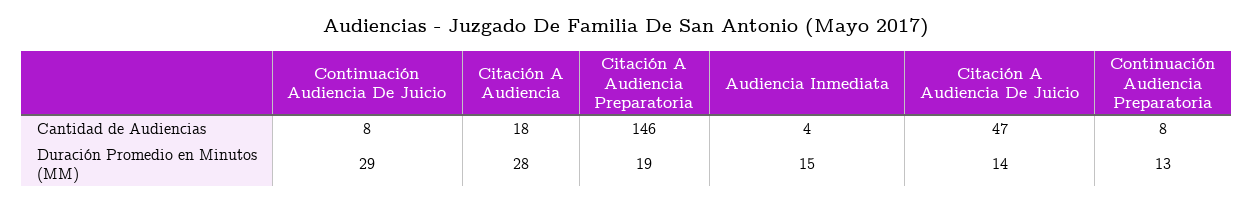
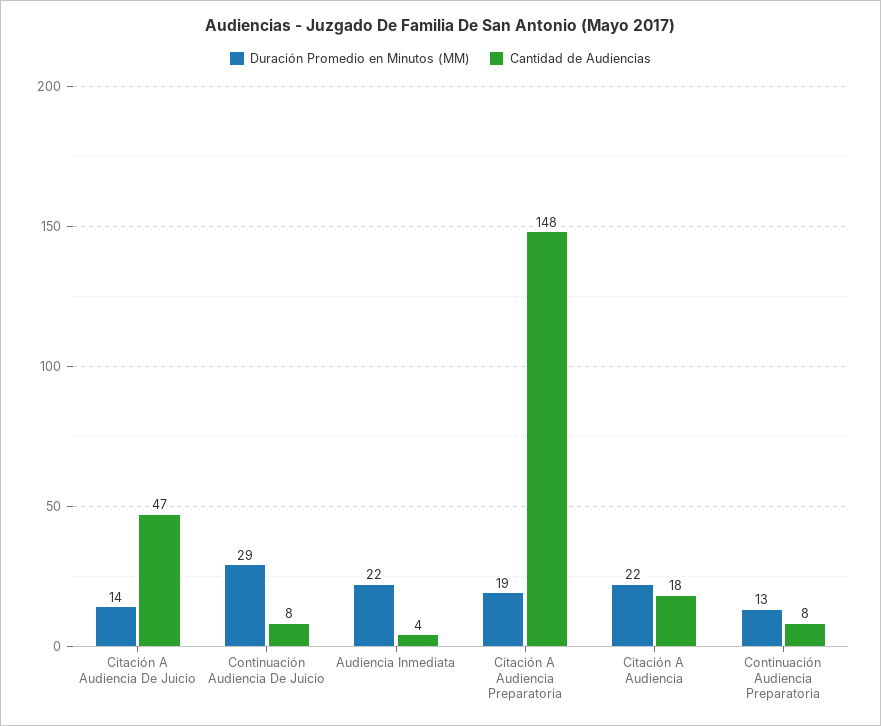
Cantidad de Audiencias, Citación A Audiencia Preparatoria: 146 -> 148
Duración Promedio en Minutos (MM), Citación A Audiencia: 28 -> 22
Duración Promedio en Minutos (MM), Audiencia Inmediata: 15 -> 22

